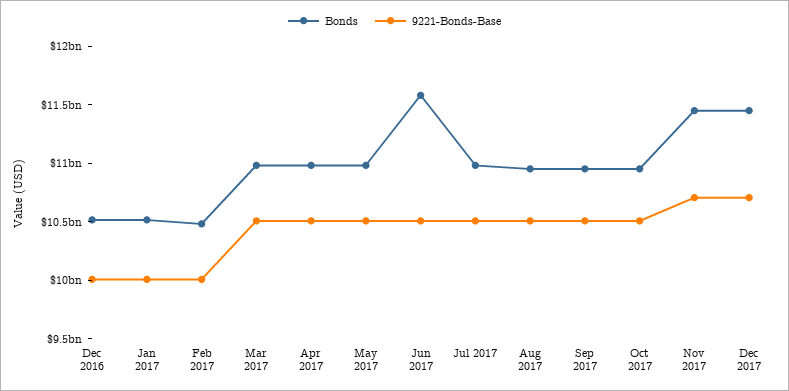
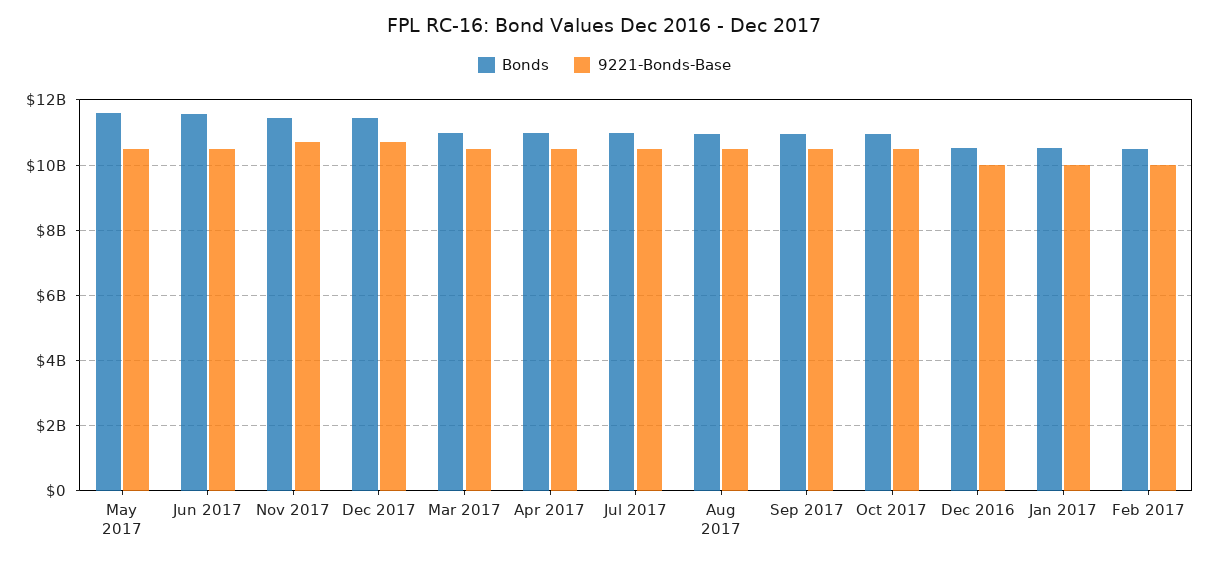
Bonds, May 2017: 11000000000 -> 11600000000

